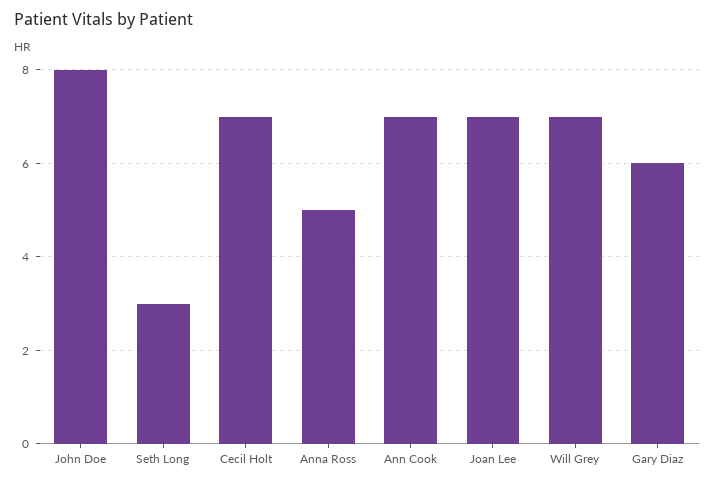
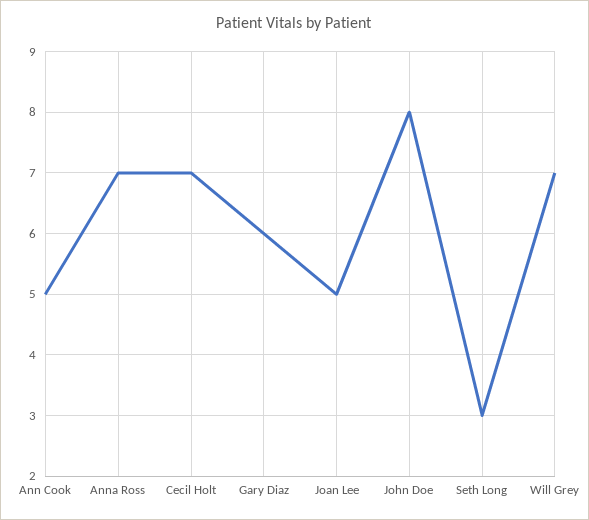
Anna Ross: 5 -> 7
Ann Cook: 7 -> 5
Joan Lee: 7 -> 5

